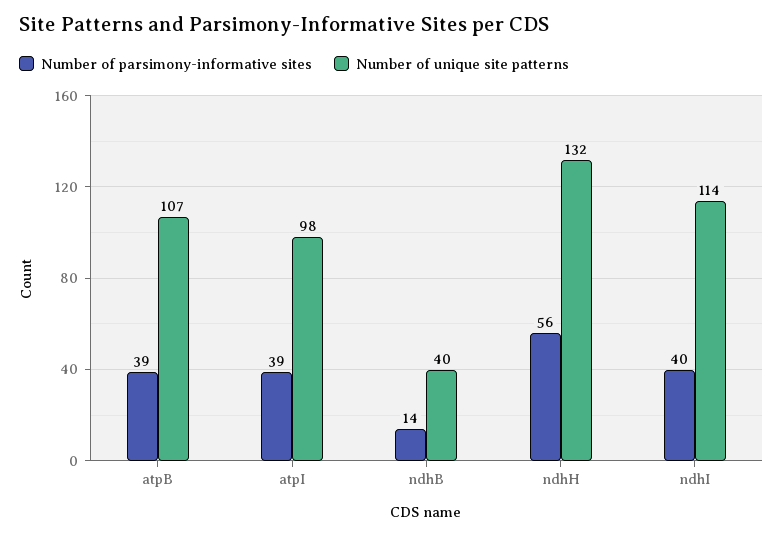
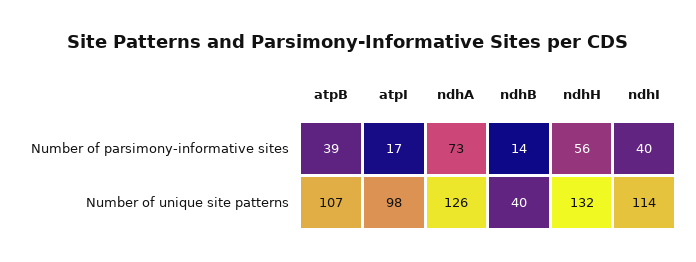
Number of parsimony-informative sites, atpI: 39 -> 17
Number of parsimony-informative sites, ndhA: none -> 73
Number of unique site patterns, ndhA: none -> 126

